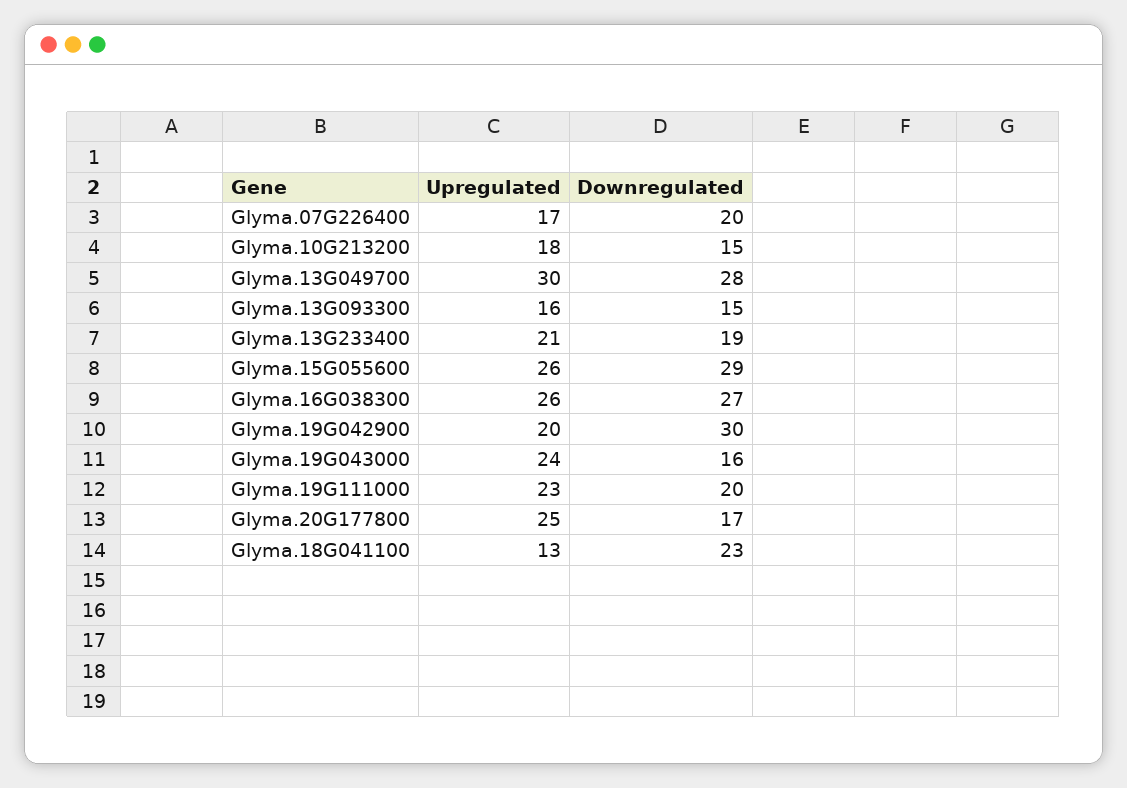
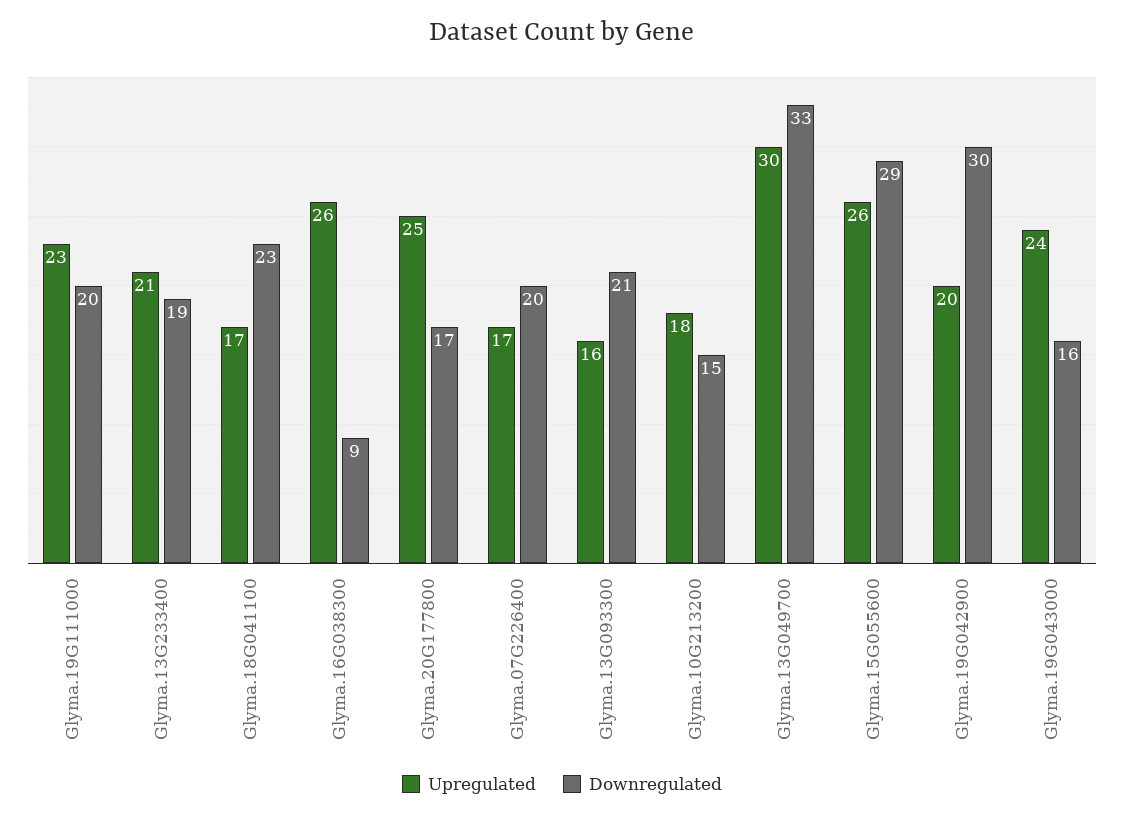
Downregulated, Glyma.13G049700: 28 -> 33
Downregulated, Glyma.13G093300: 15 -> 21
Downregulated, Glyma.16G038300: 27 -> 9
Upregulated, Glyma.18G041100: 13 -> 17

